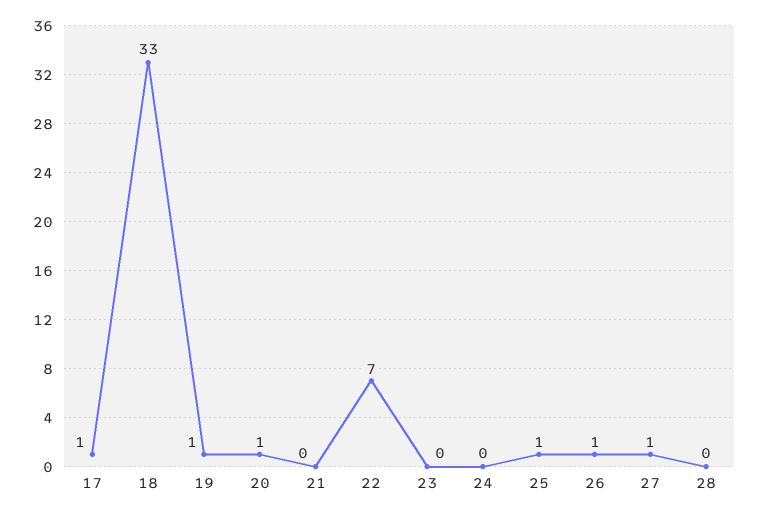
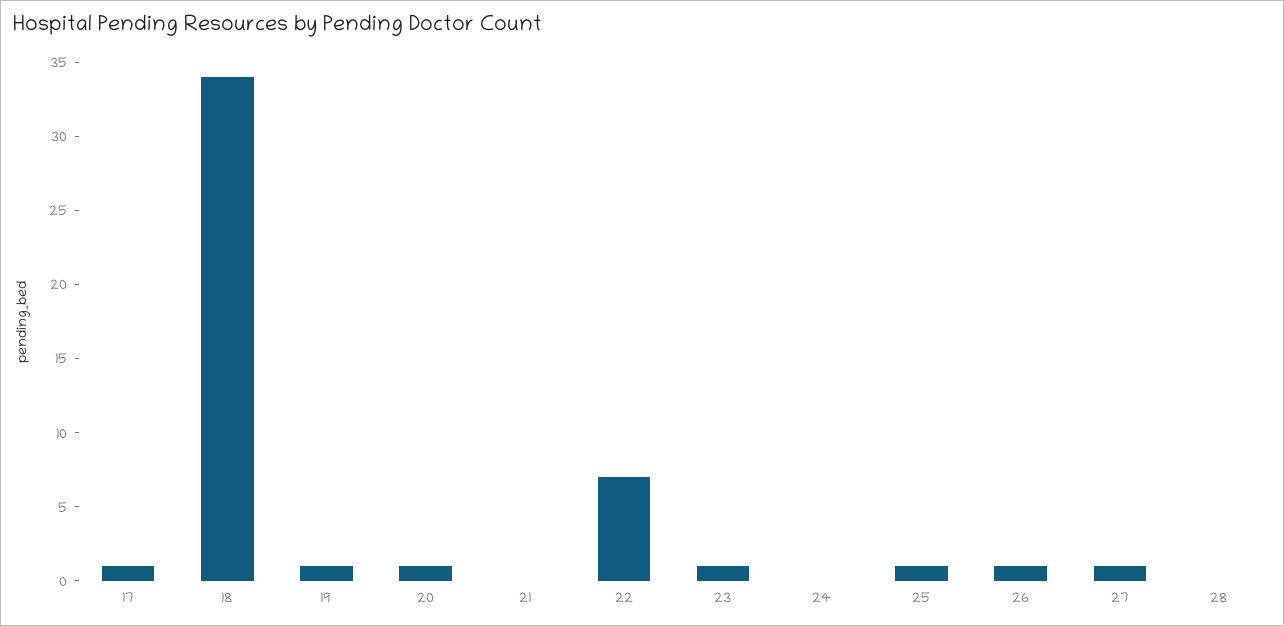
18: 33 -> 34
23: 0 -> 1

